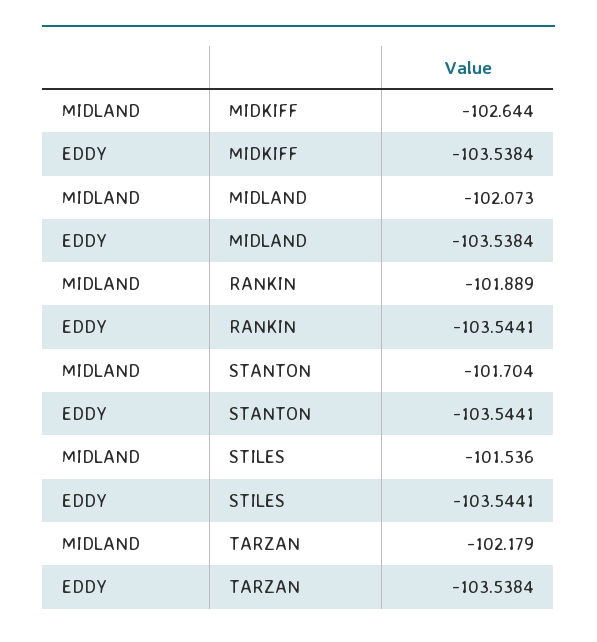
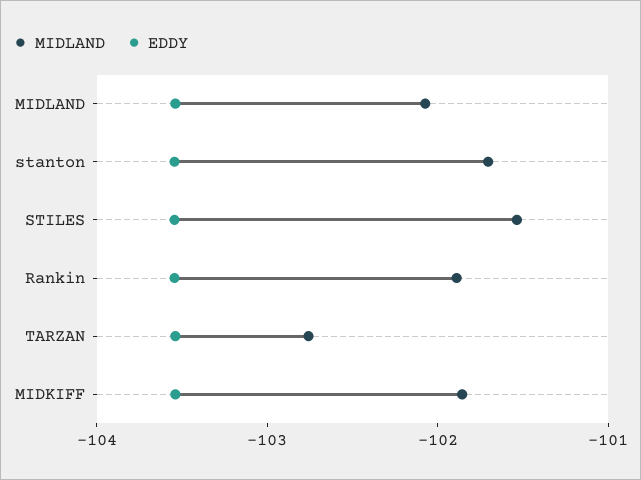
MIDLAND, MIDKIFF: -102.644 -> -101.8
MIDLAND, TARZAN: -102.179 -> -102.8

